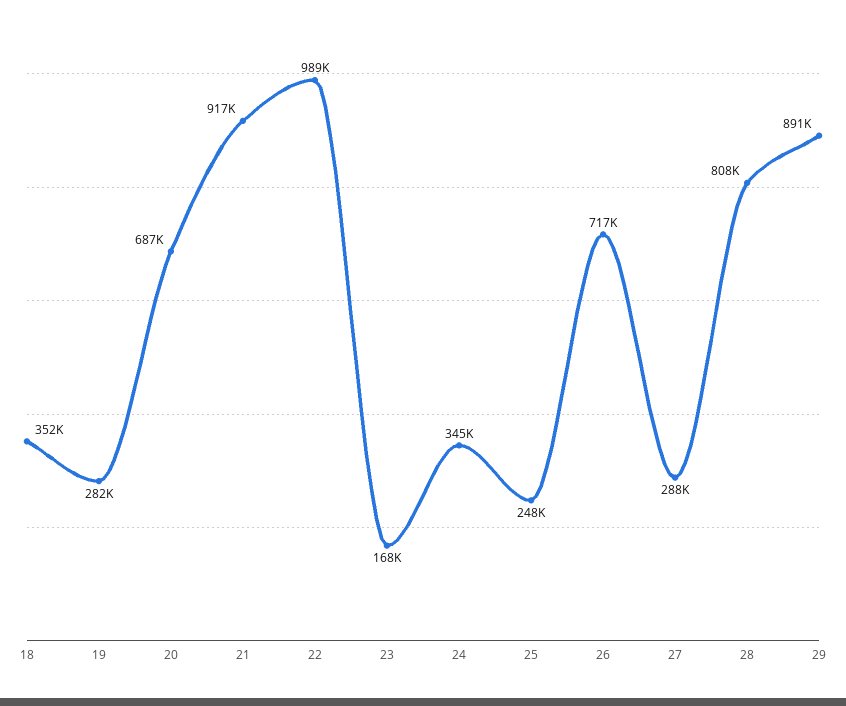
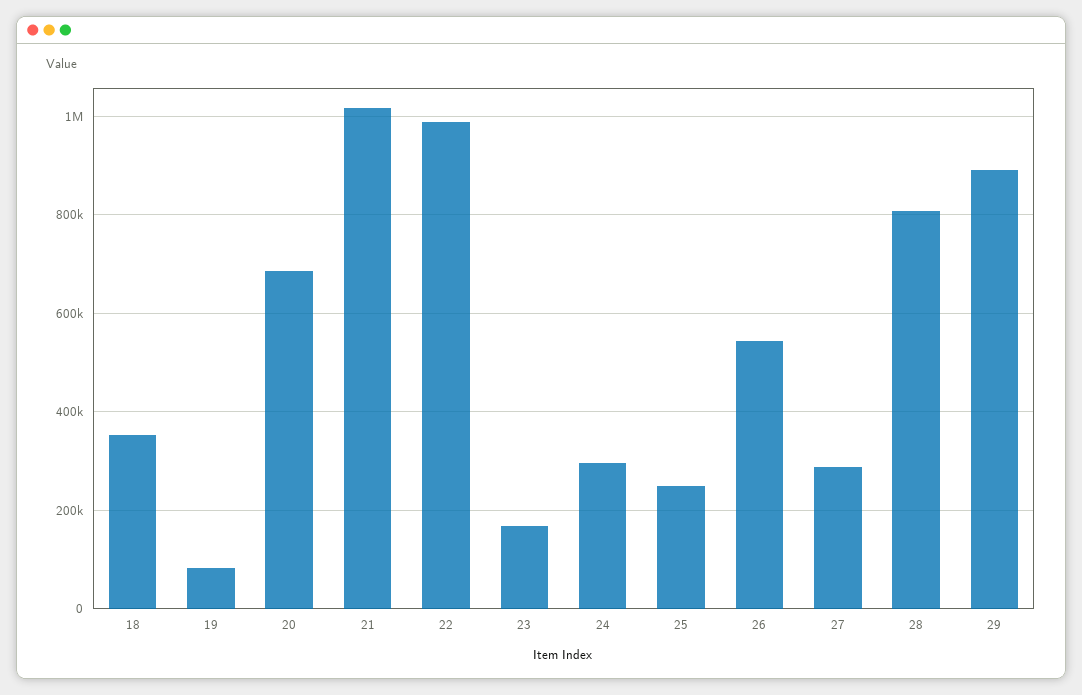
19: 282000 -> 80000
21: 917000 -> 1020000
24: 345000 -> 300000
26: 717000 -> 540000

